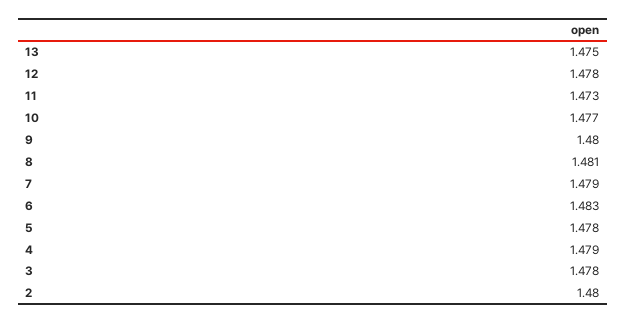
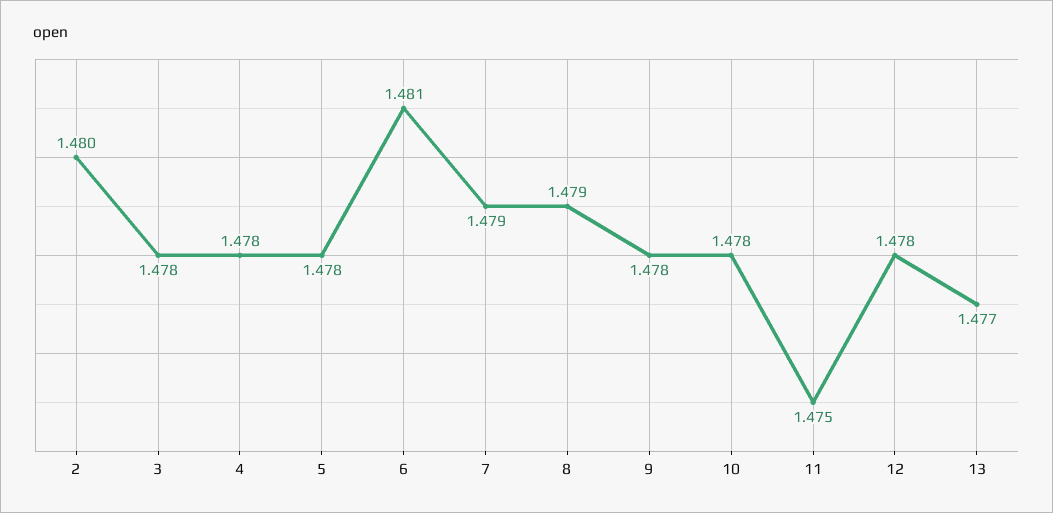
13: 1.475 -> 1.477
11: 1.473 -> 1.475
10: 1.477 -> 1.478
9: 1.48 -> 1.478
8: 1.481 -> 1.479
6: 1.483 -> 1.481
4: 1.479 -> 1.478

